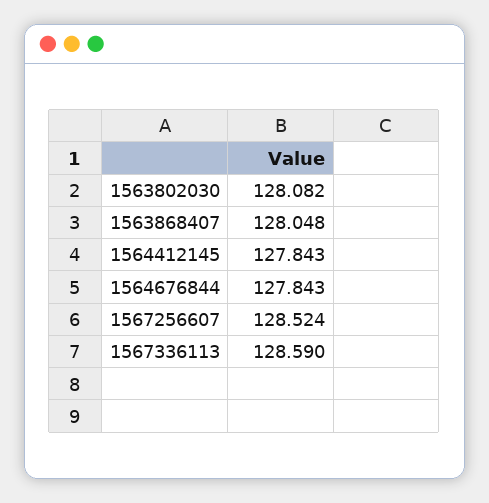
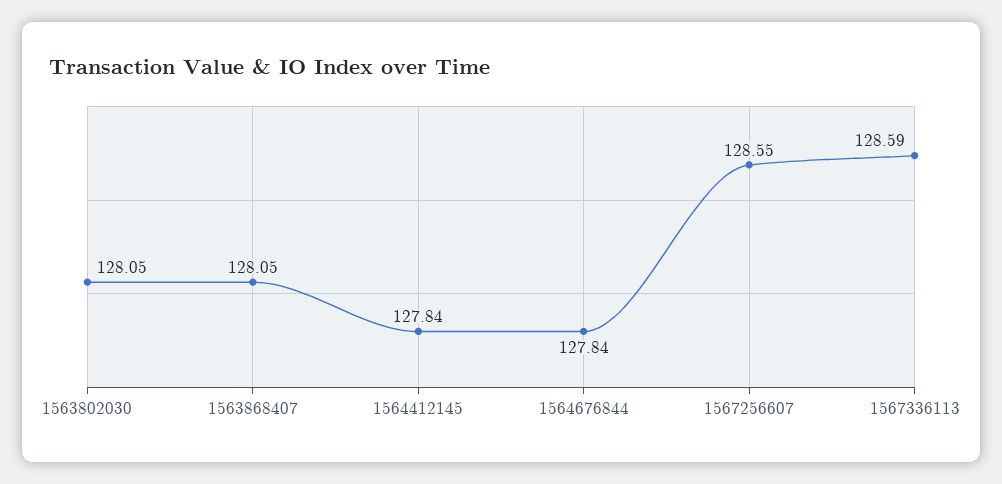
1563802030: 128.082 -> 128.05
1567256607: 128.524 -> 128.55

